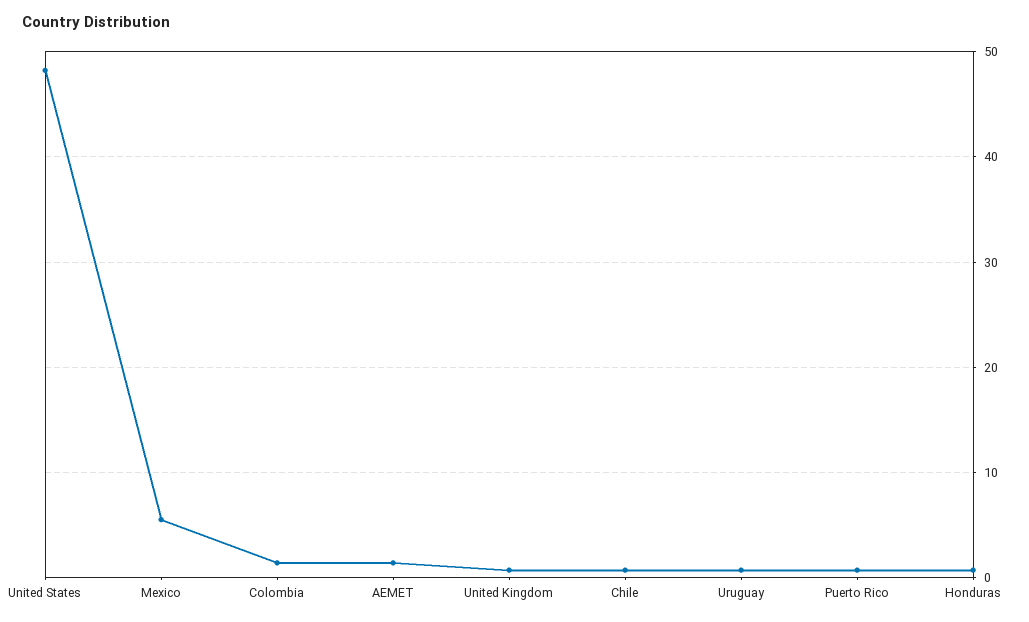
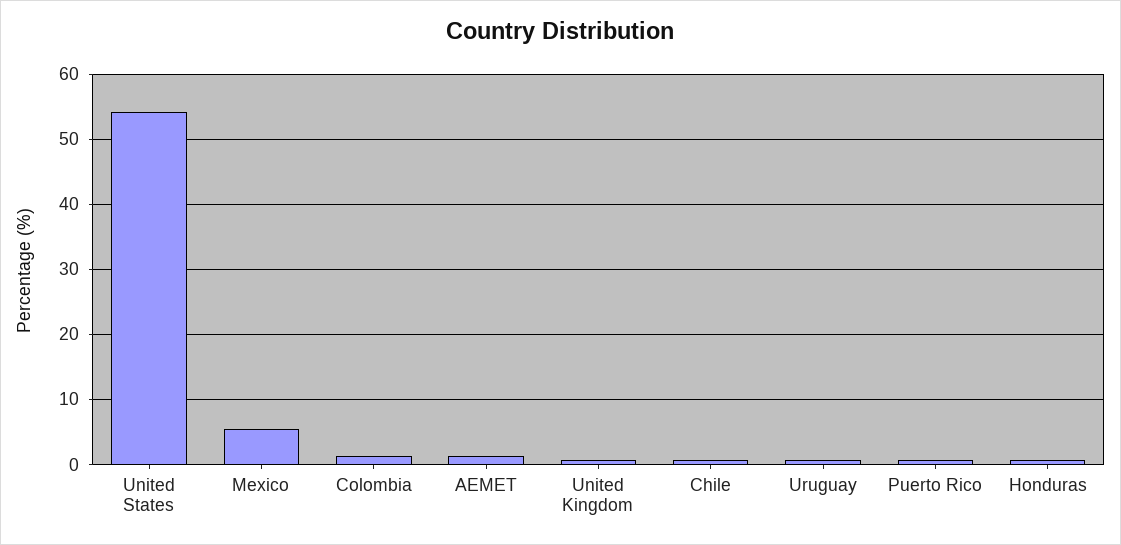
United States: 48 -> 54

